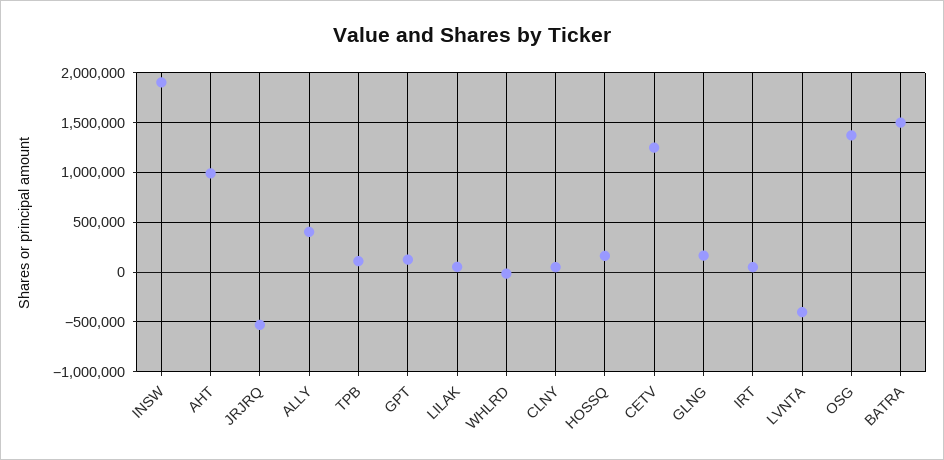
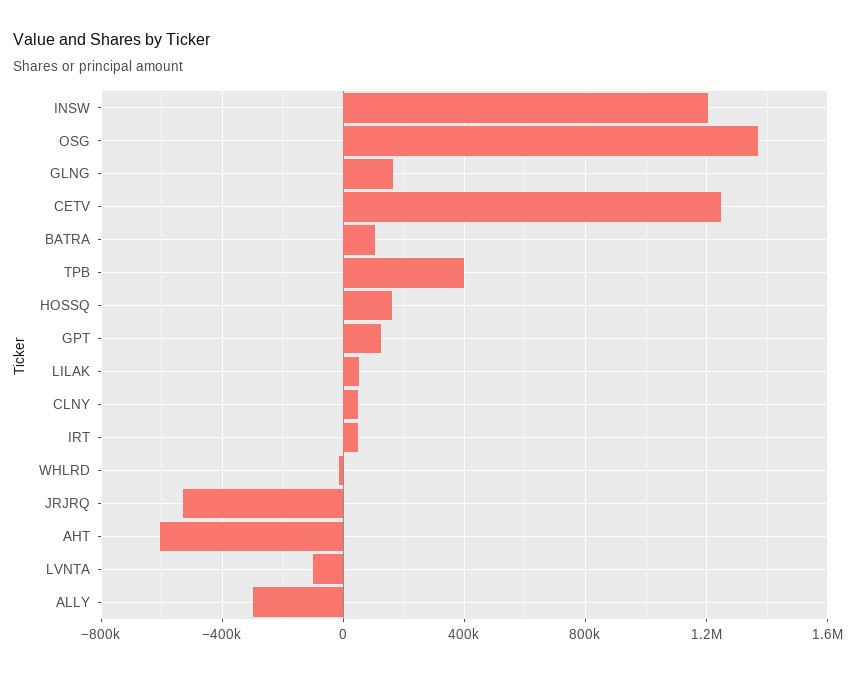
INSW: 1900000 -> 1200000
AHT: 1000000 -> -600000
ALLY: 400000 -> -300000
TPB: 100000 -> 400000
LVNTA: -400000 -> -100000
BATRA: 1500000 -> 100000

